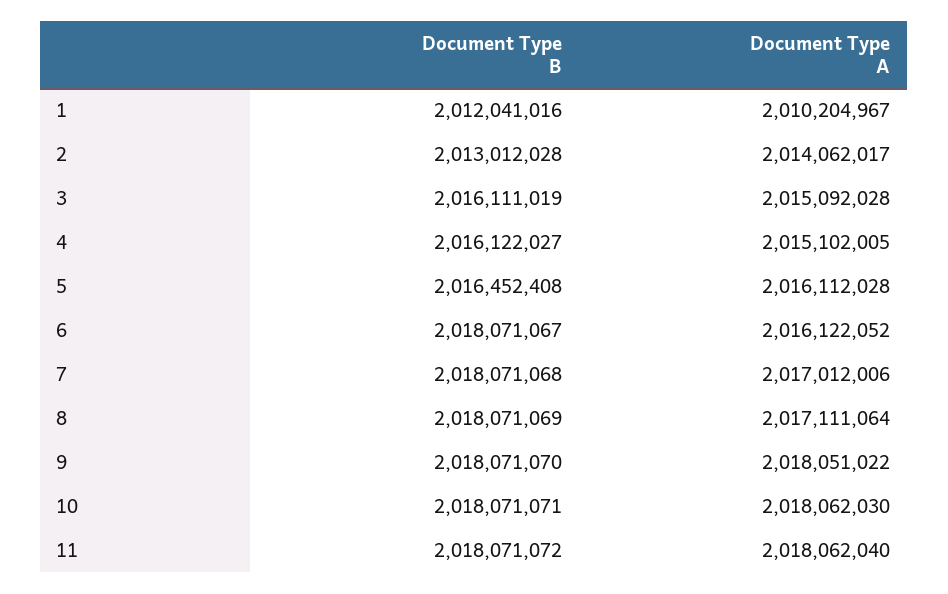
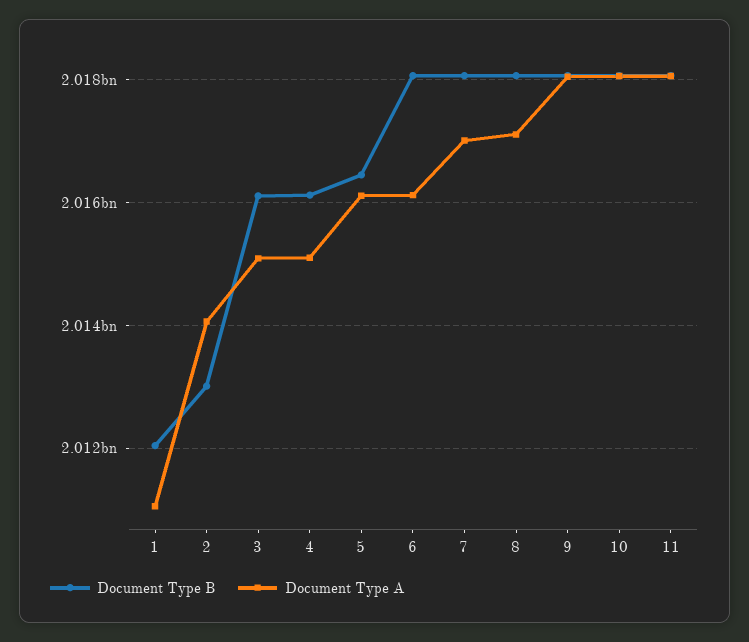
Document Type A, 1: 2010204967 -> 2011000000

